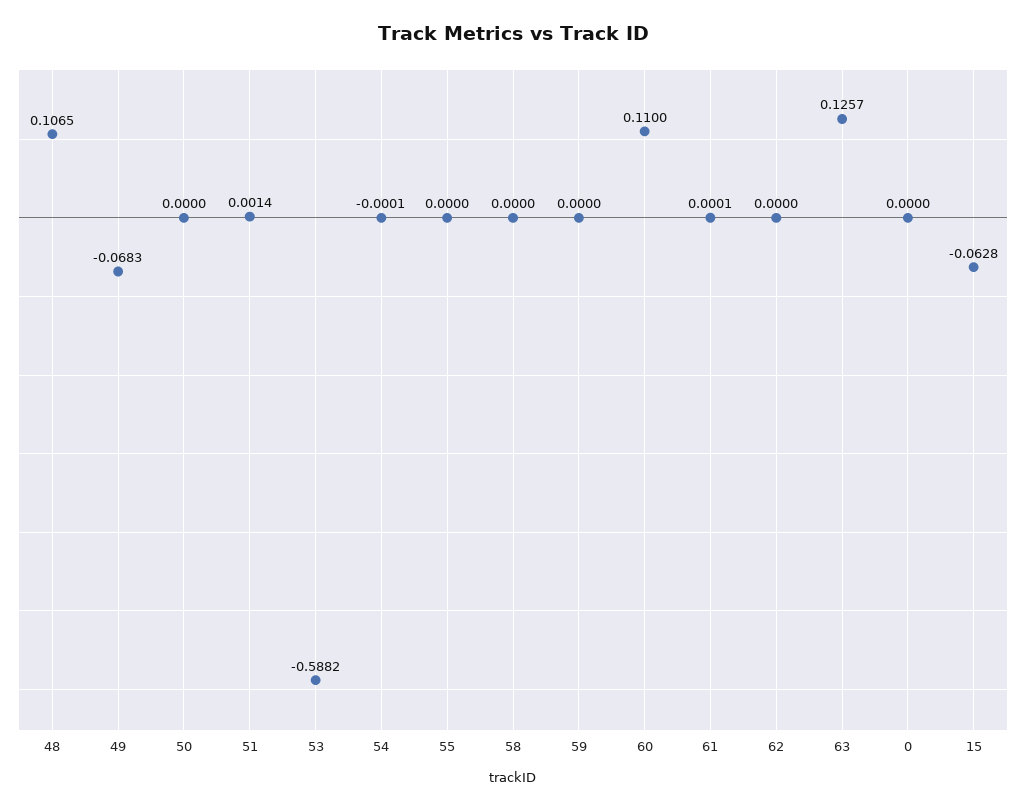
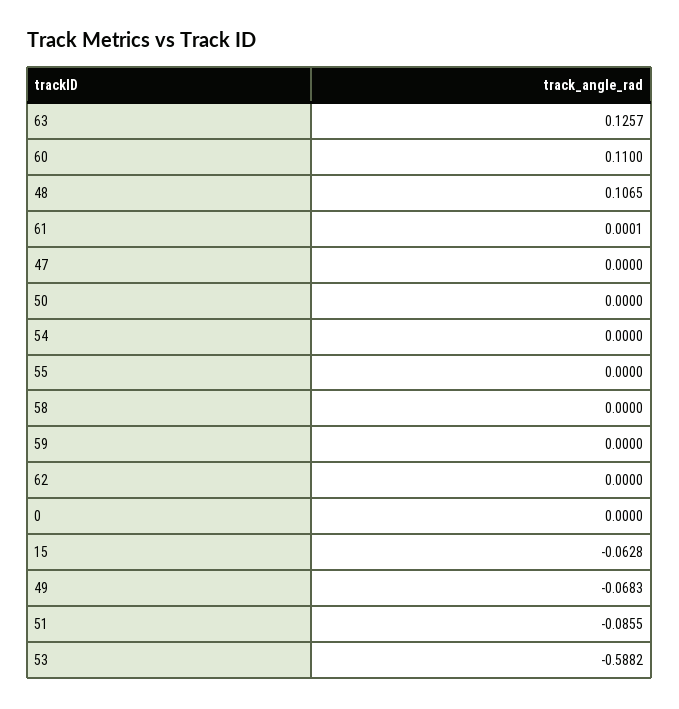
51: 0.0014 -> -0.0855
54: -0.0001 -> 0
47: none -> 0

